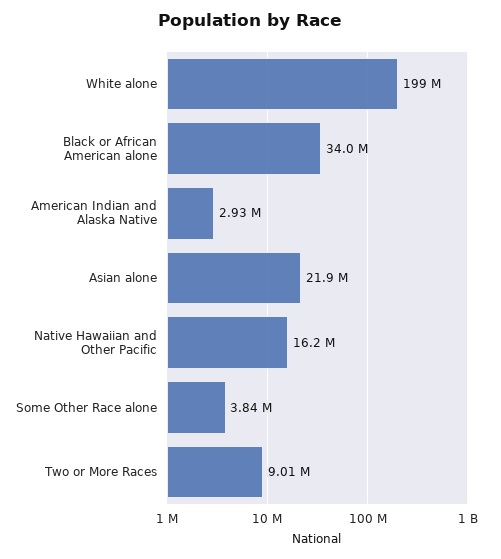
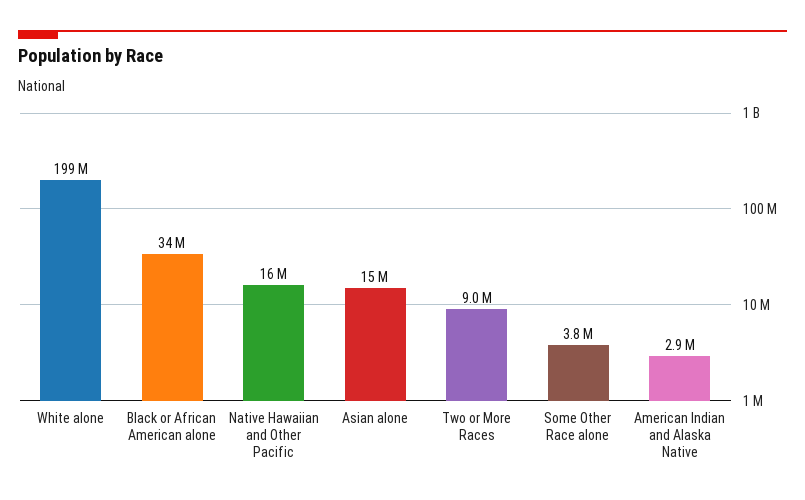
Asian alone: 21900000 -> 15000000

